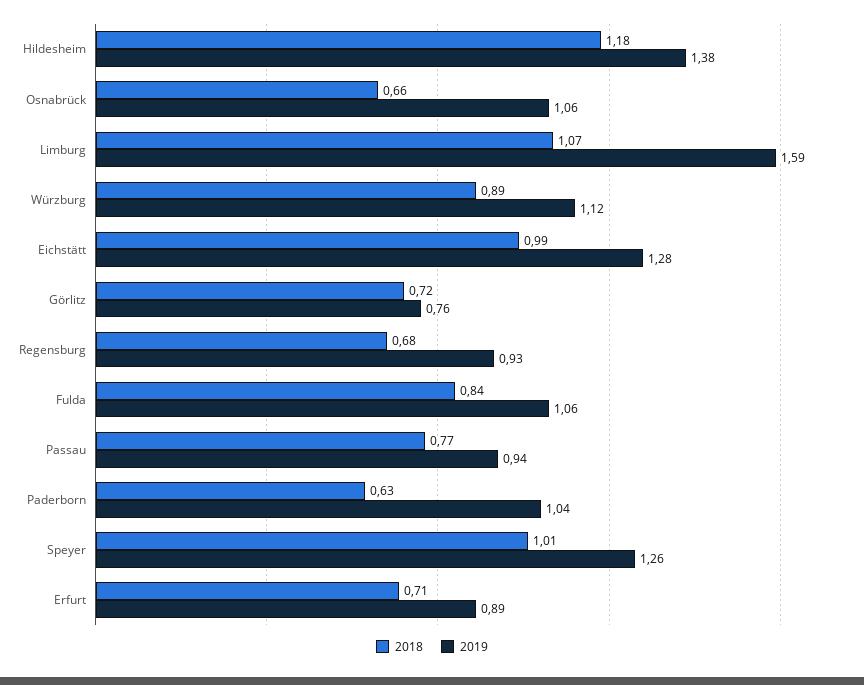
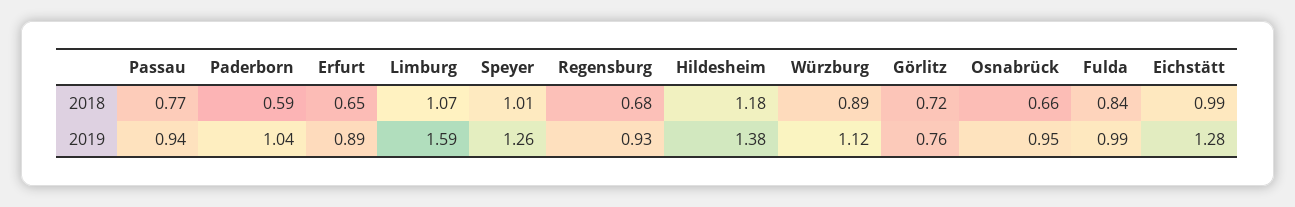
2019, Osnabrück: 1.06 -> 0.95
2019, Fulda: 1.06 -> 0.99
2018, Paderborn: 0.63 -> 0.59
2018, Erfurt: 0.71 -> 0.65

